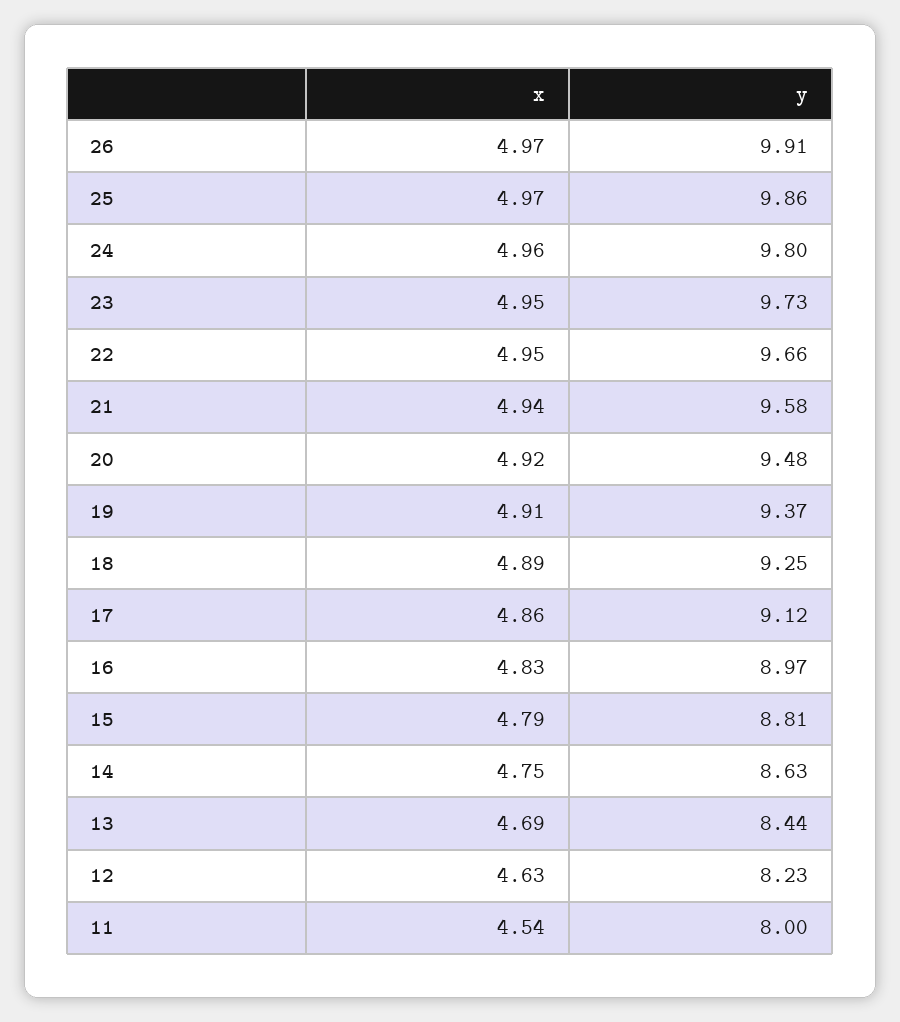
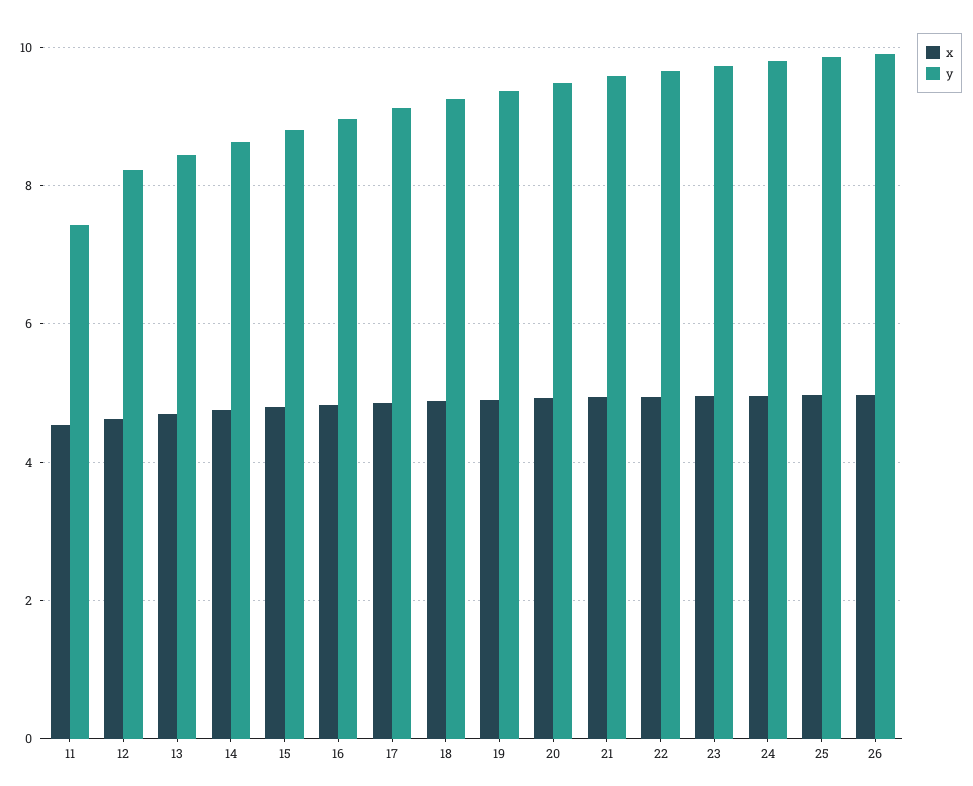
y, 11: 8 -> 7.4

